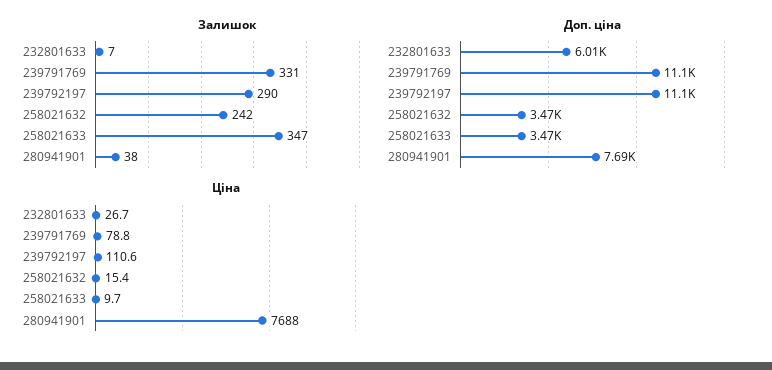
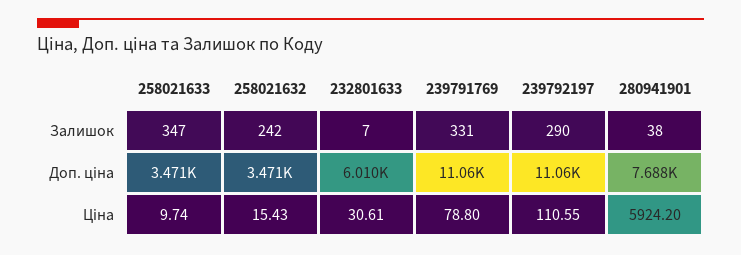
Ціна, 232801633: 26.7 -> 30.61
Ціна, 280941901: 7688 -> 5924.2

